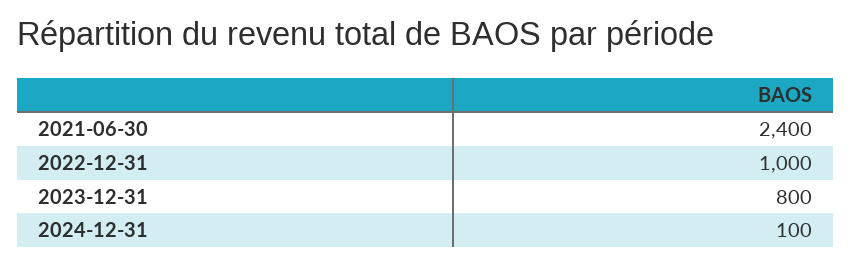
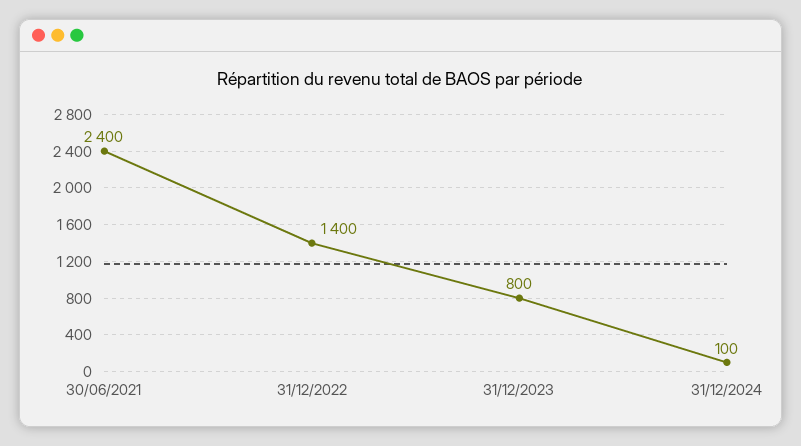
2022-12-31: 1000 -> 1400

